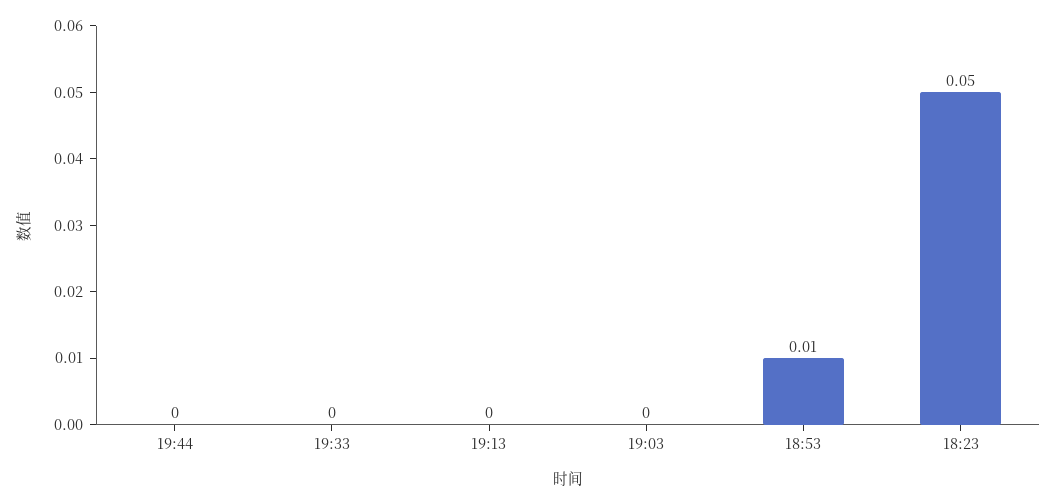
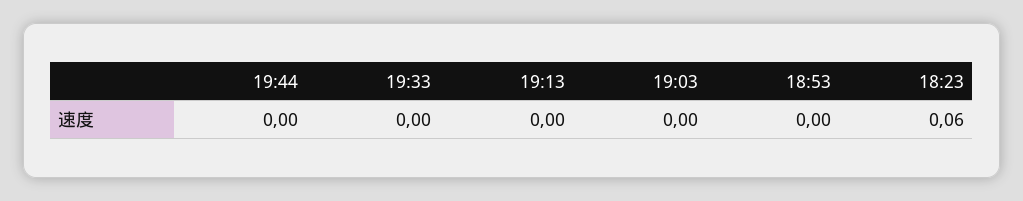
18:53: 0.01 -> 0
18:23: 0.05 -> 0.06

